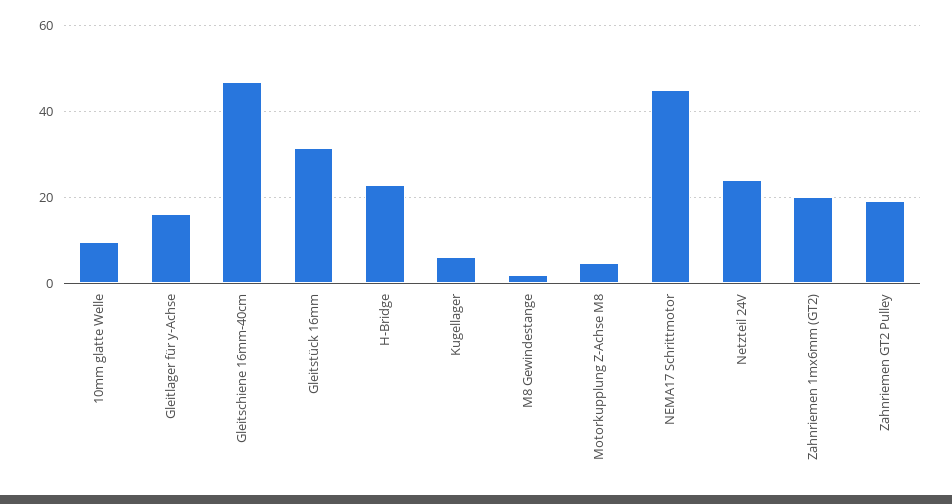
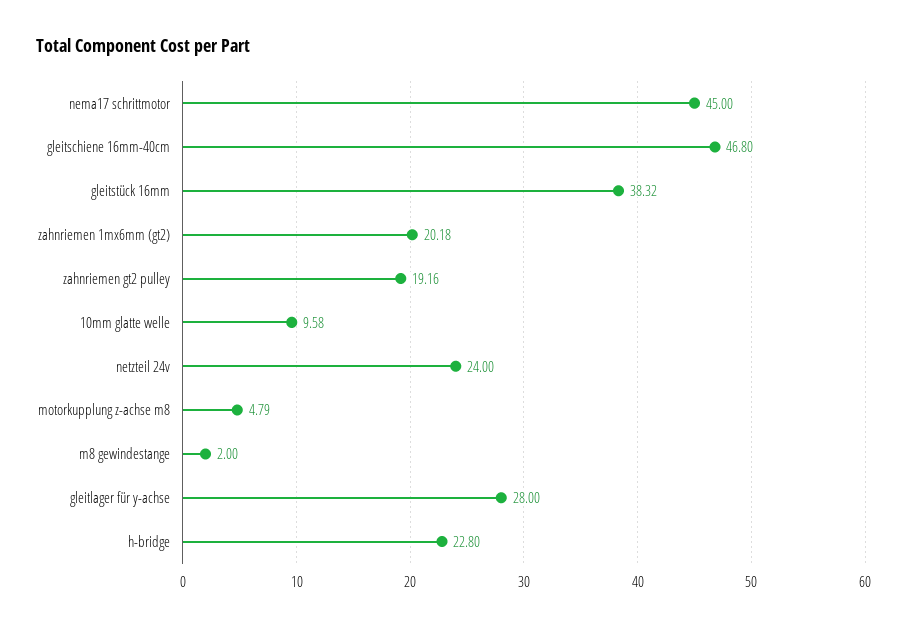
Gleitlager für y-Achse: 16 -> 28
Gleitstück 16mm: 32 -> 38.32
Kugellager: 6 -> none

